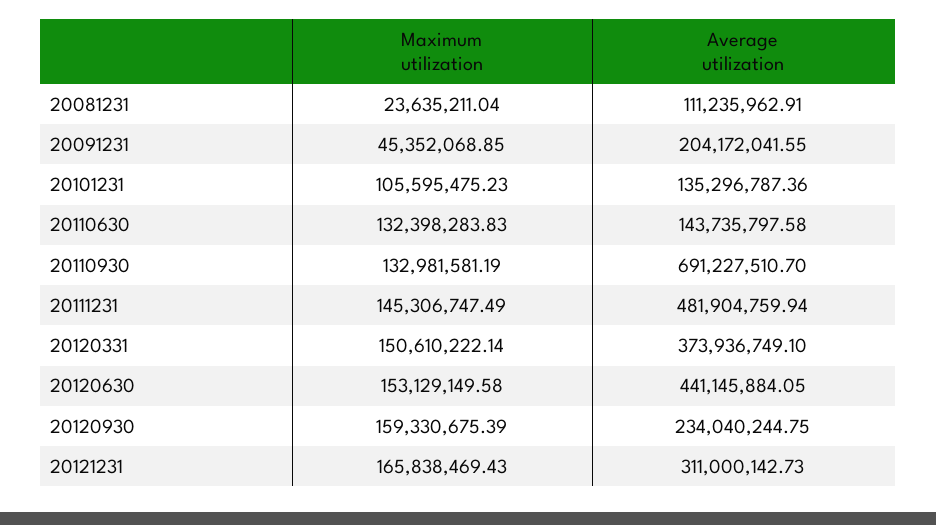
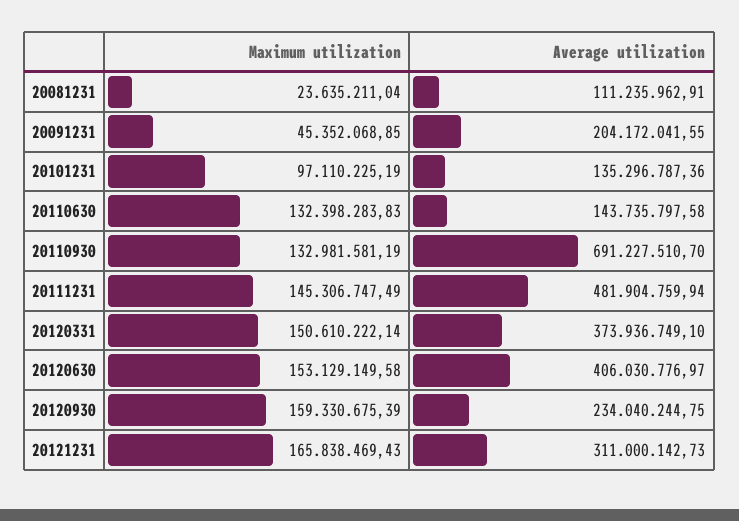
Maximum utilization, 20101231: 105595475.23 -> 97110225.19
Average utilization, 20120630: 441145884.05 -> 406030776.97

